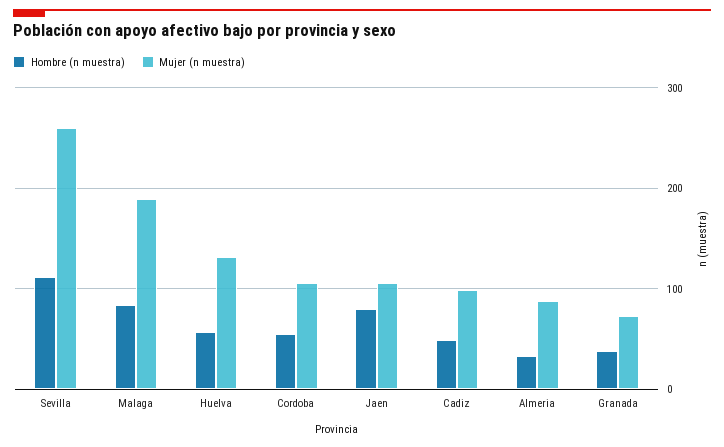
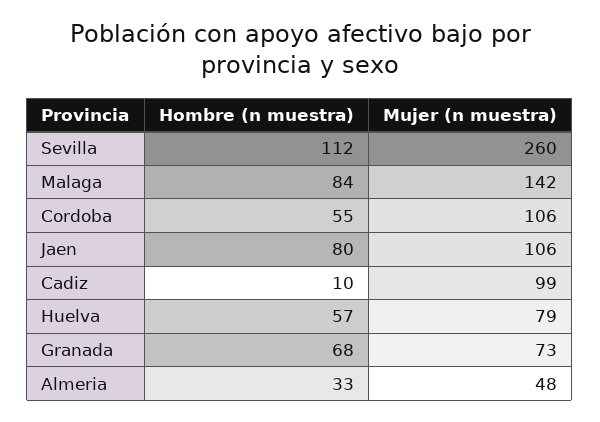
Mujer (n muestra), Malaga: 190 -> 142
Mujer (n muestra), Huelva: 130 -> 79
Hombre (n muestra), Cadiz: 50 -> 10
Mujer (n muestra), Almeria: 90 -> 48
Hombre (n muestra), Granada: 40 -> 68

